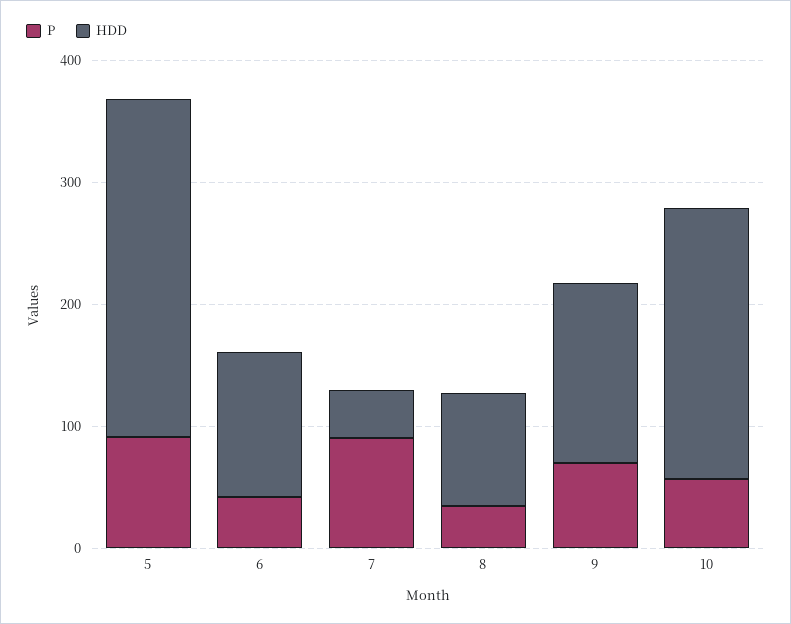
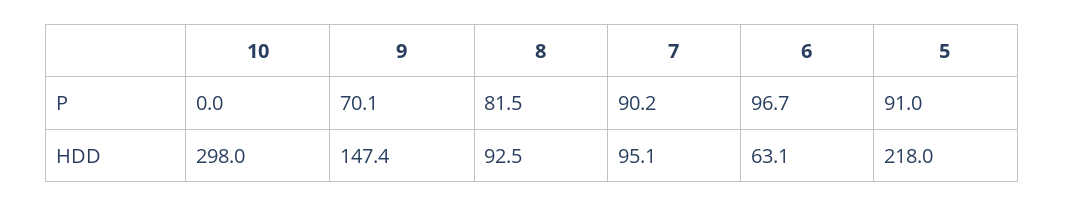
HDD, 5: 280 -> 218
P, 6: 40 -> 96.7
HDD, 6: 120 -> 63.1
HDD, 7: 40 -> 95.1
P, 8: 40 -> 81.5
P, 10: 60 -> 0
HDD, 10: 220 -> 298

